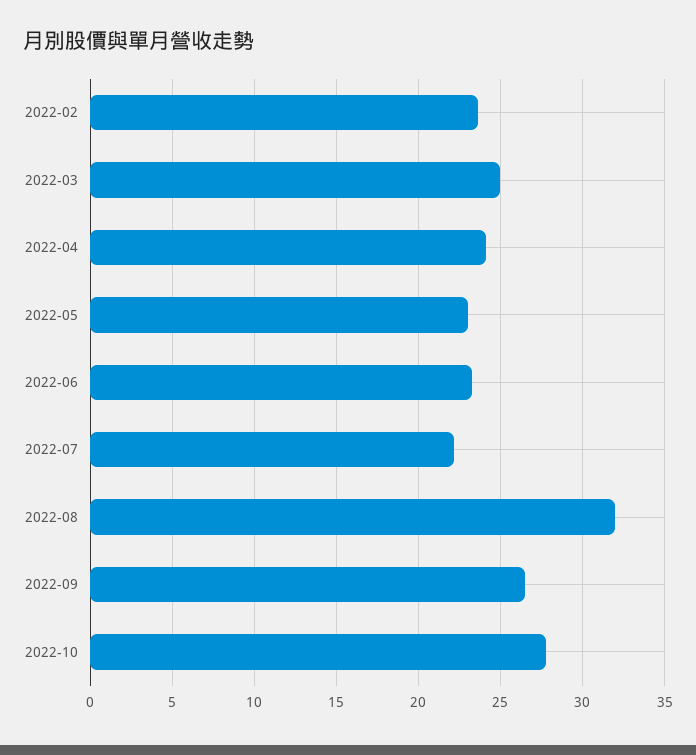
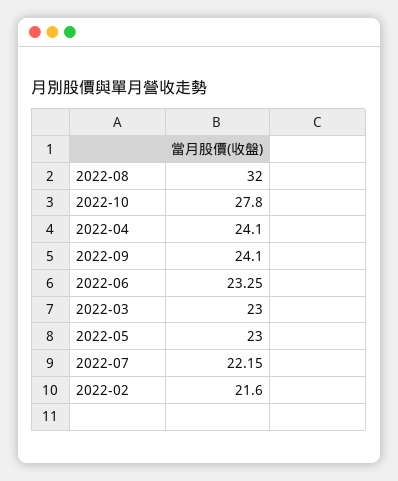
2022-02: 23.5 -> 21.6
2022-03: 25 -> 23
2022-09: 26.5 -> 24.1

